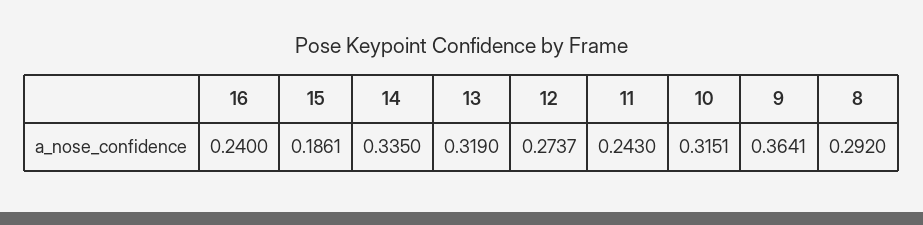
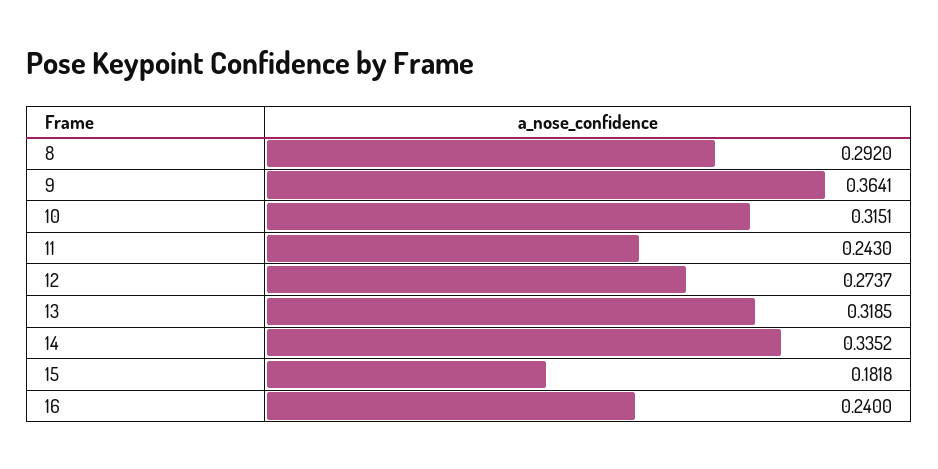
15: 0.1861 -> 0.1818
14: 0.335 -> 0.3352
13: 0.319 -> 0.3185

